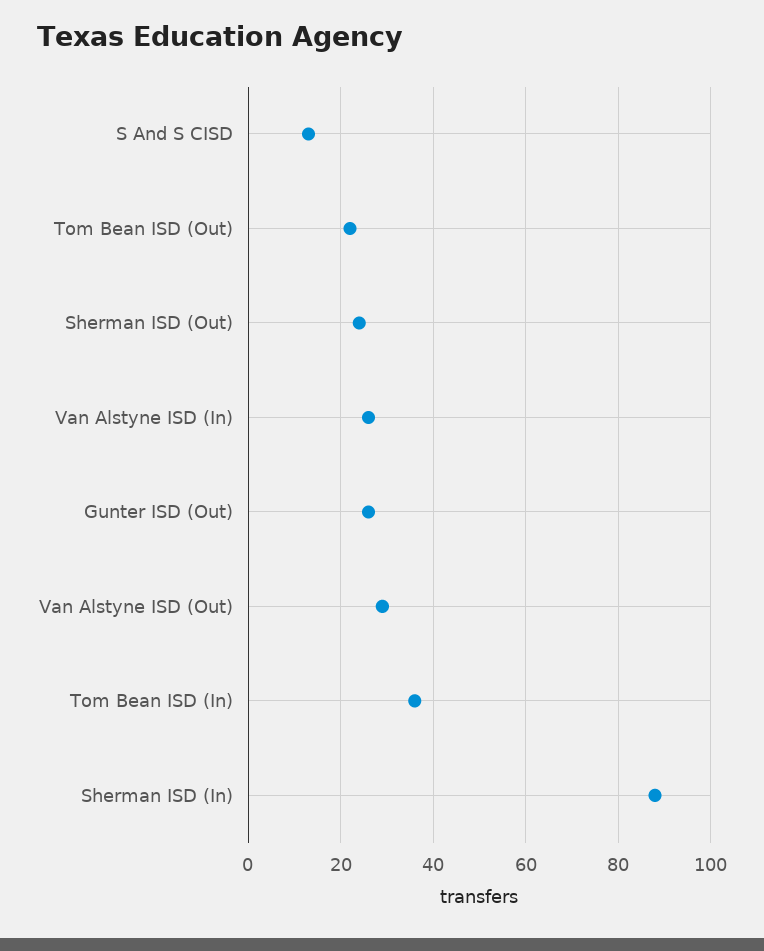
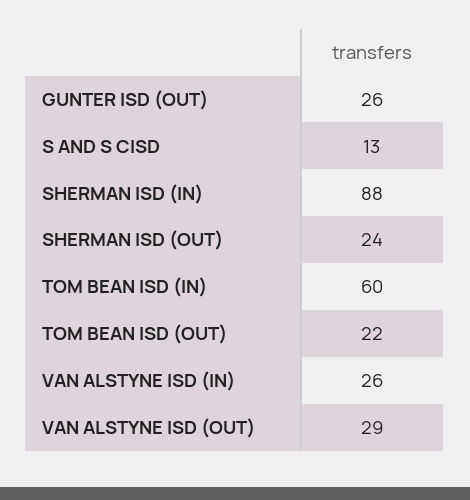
Tom Bean ISD (In): 35 -> 60

